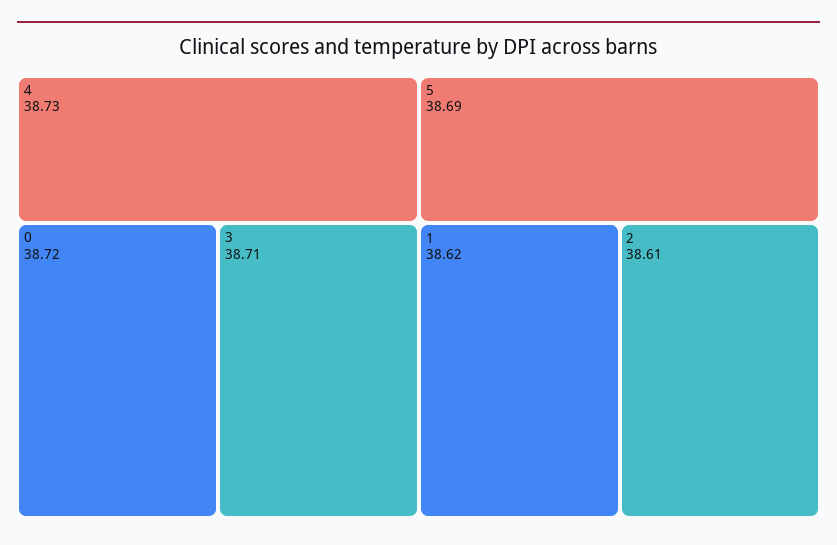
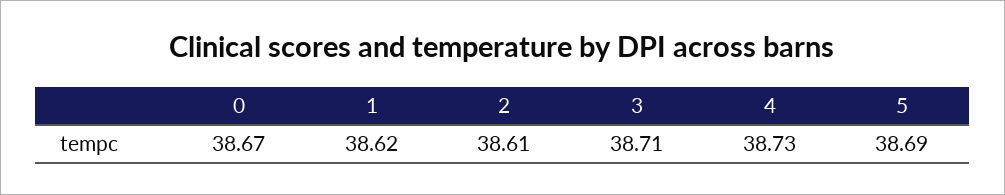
0: 38.72 -> 38.67

